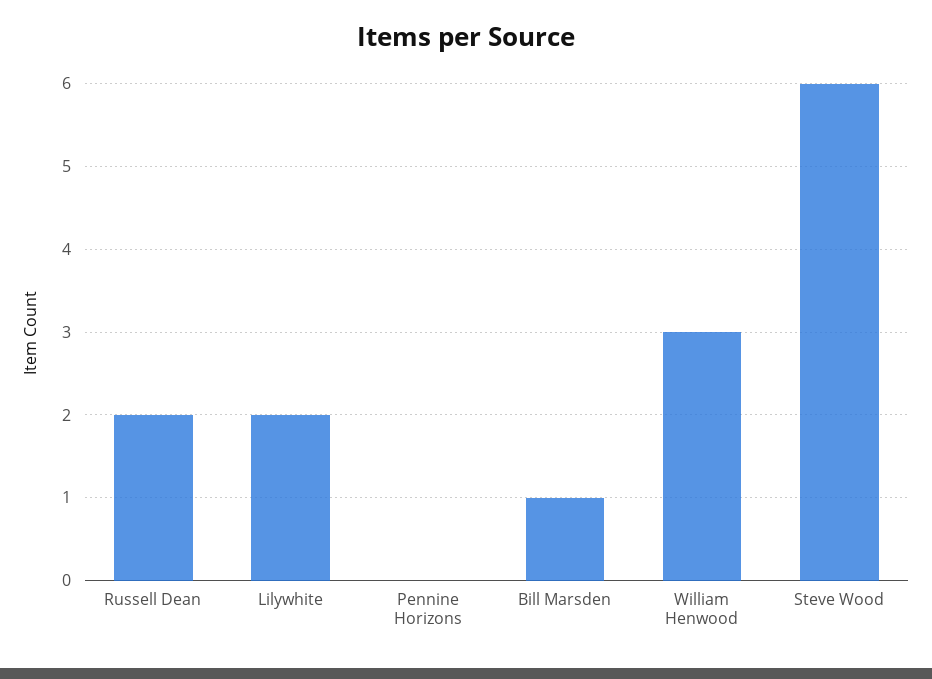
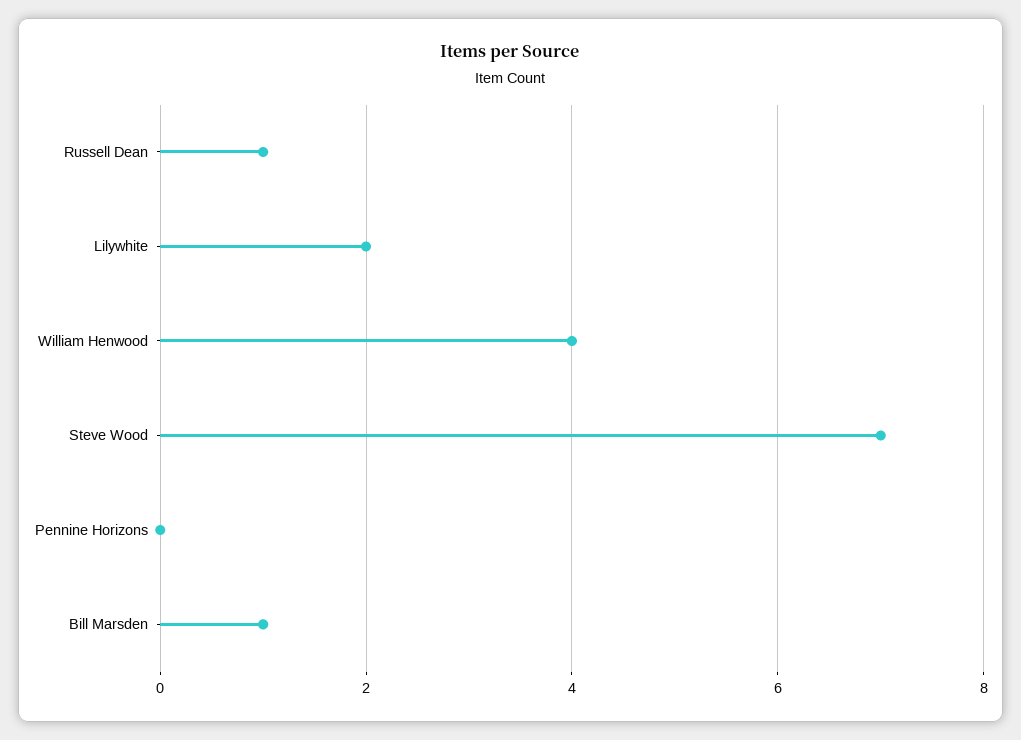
Russell Dean: 2 -> 1
William Henwood: 3 -> 4
Steve Wood: 6 -> 7

